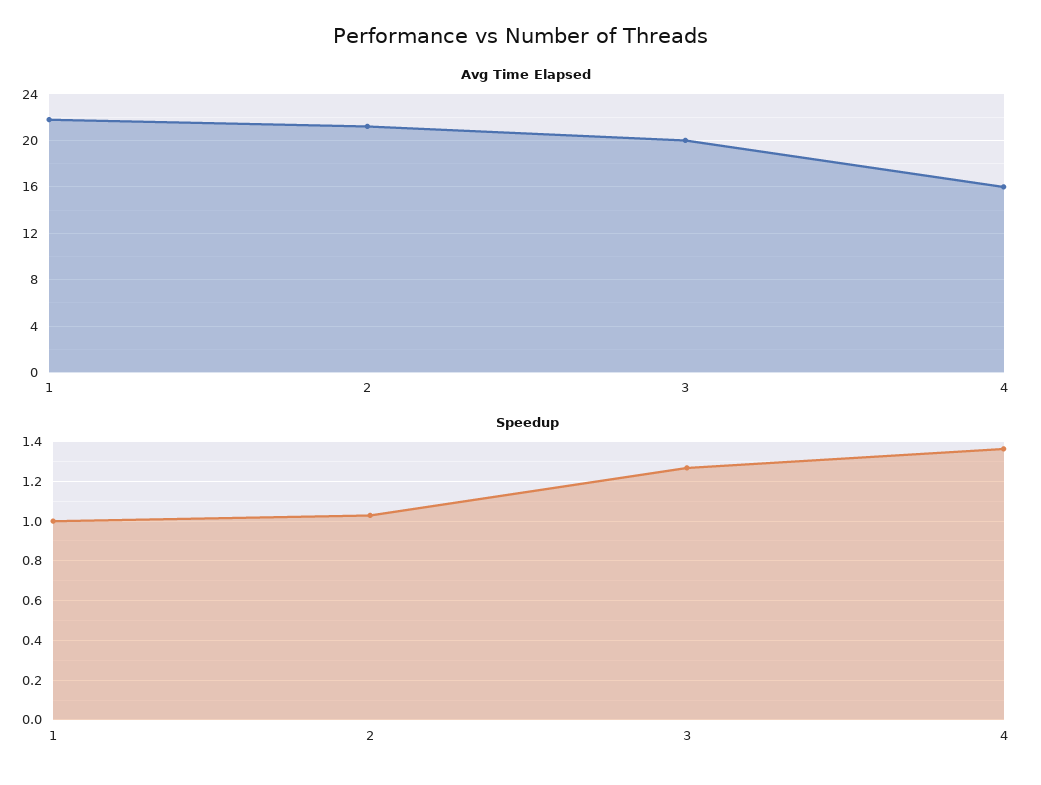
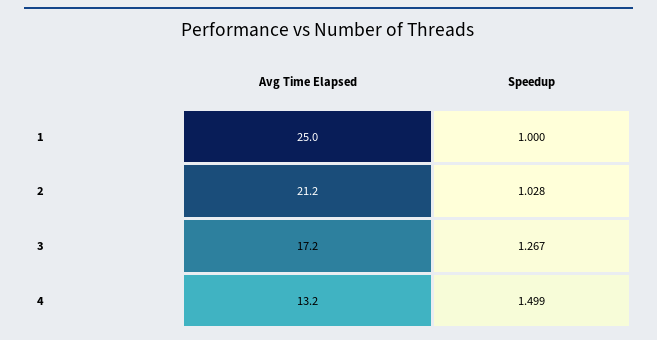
Avg Time Elapsed, 1: 22 -> 25
Avg Time Elapsed, 3: 20 -> 17.2
Avg Time Elapsed, 4: 16 -> 13.2
Speedup, 4: 1.35 -> 1.499

